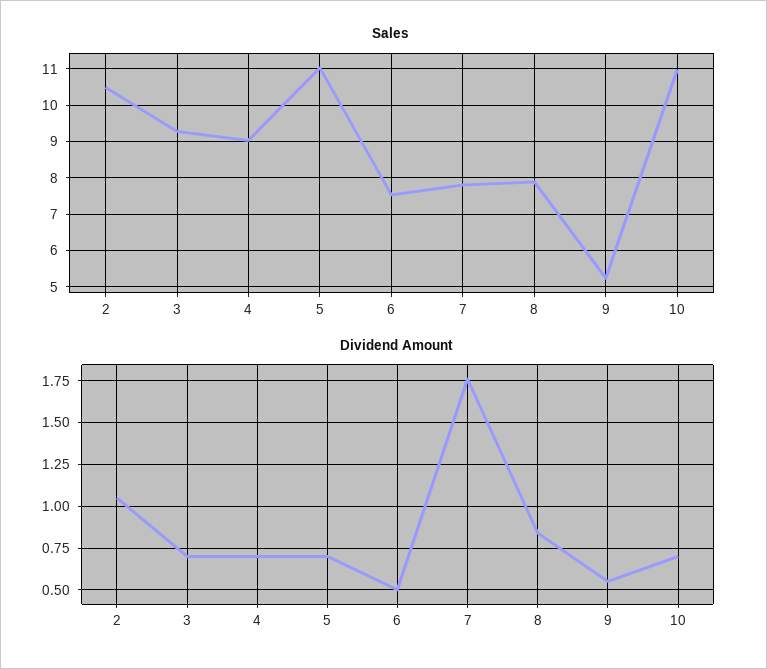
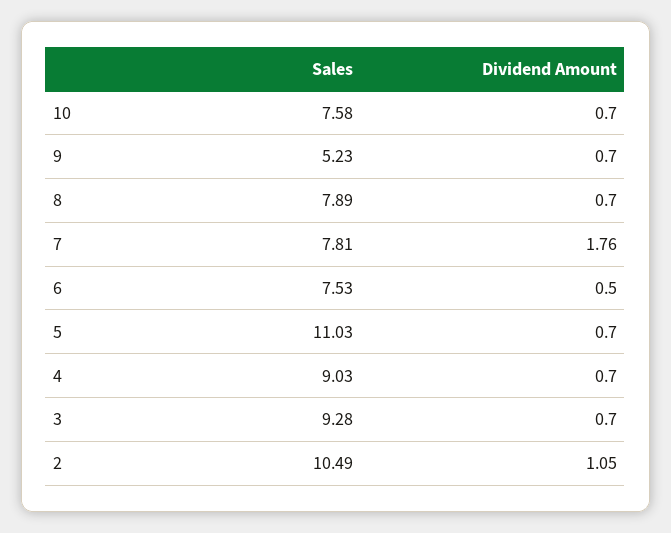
Sales, 10: 11 -> 7.58
Dividend Amount, 8: 0.85 -> 0.7
Dividend Amount, 9: 0.55 -> 0.7

